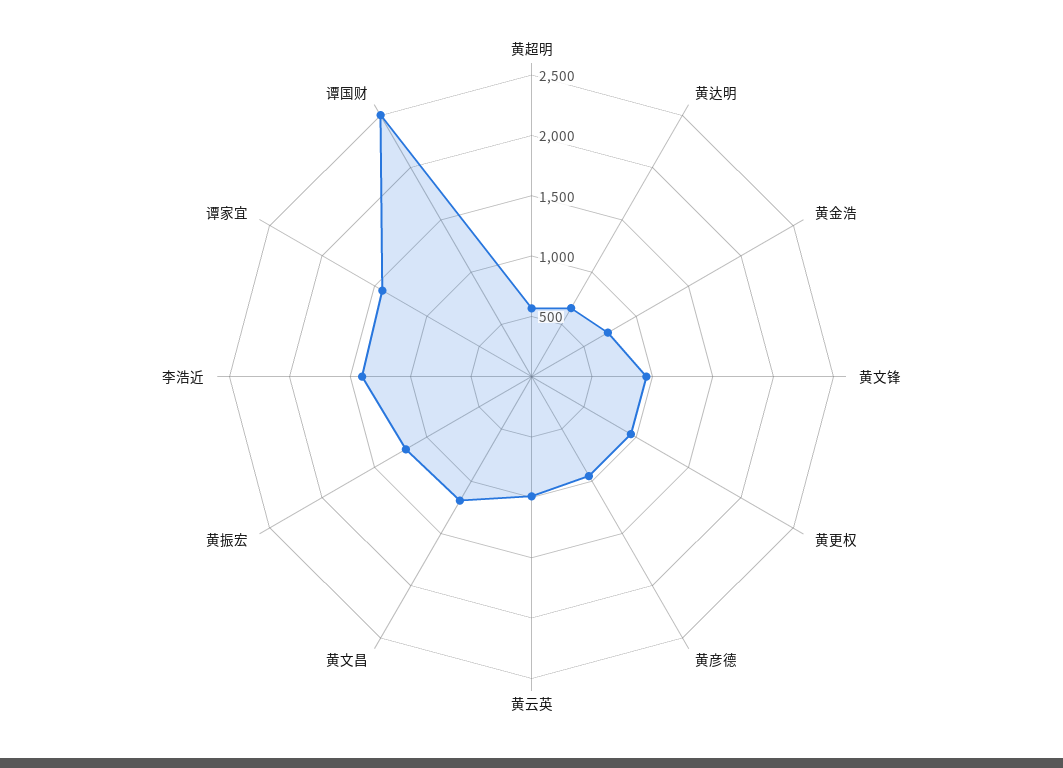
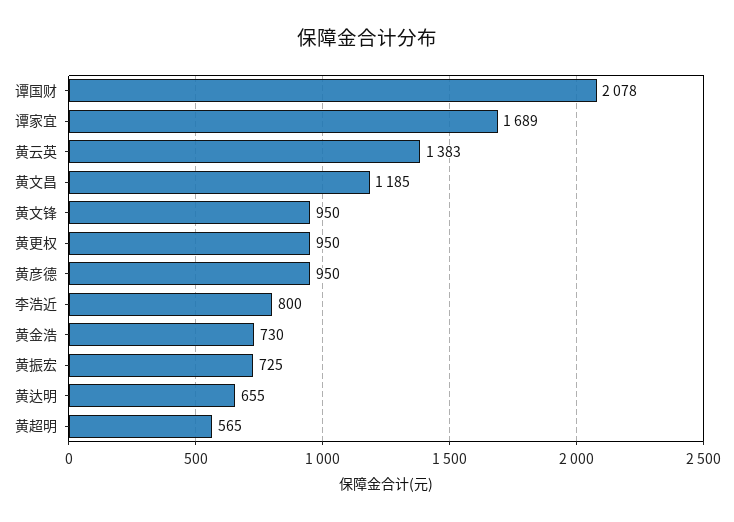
黄云英: 1000 -> 1383
黄振宏: 1200 -> 725
李浩近: 1400 -> 800
谭家宜: 1400 -> 1689
谭国财: 2500 -> 2078

